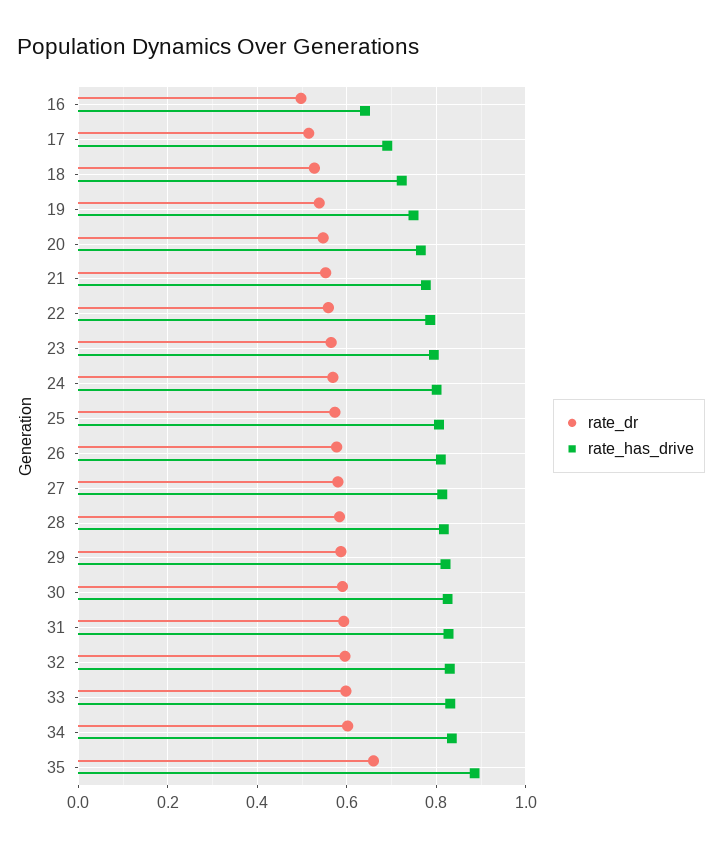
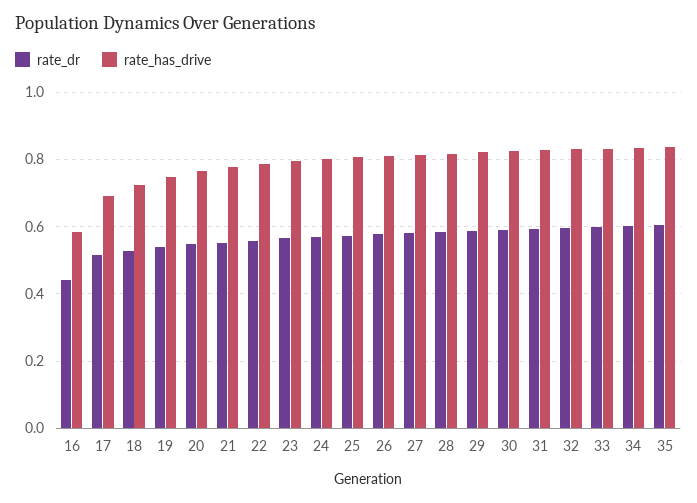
rate_dr, 16: 0.5 -> 0.44
rate_has_drive, 16: 0.64 -> 0.58
rate_dr, 35: 0.66 -> 0.6
rate_has_drive, 35: 0.88 -> 0.84

